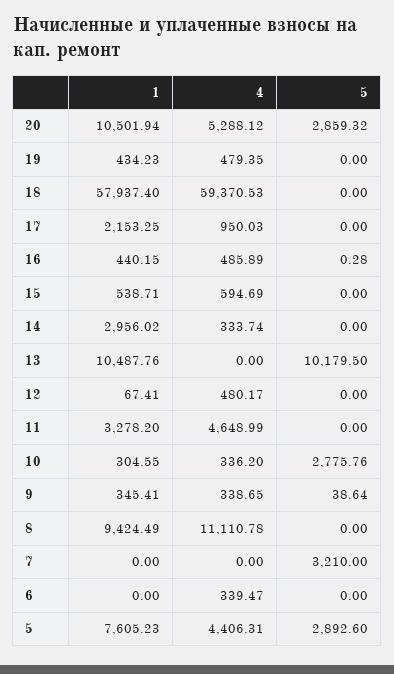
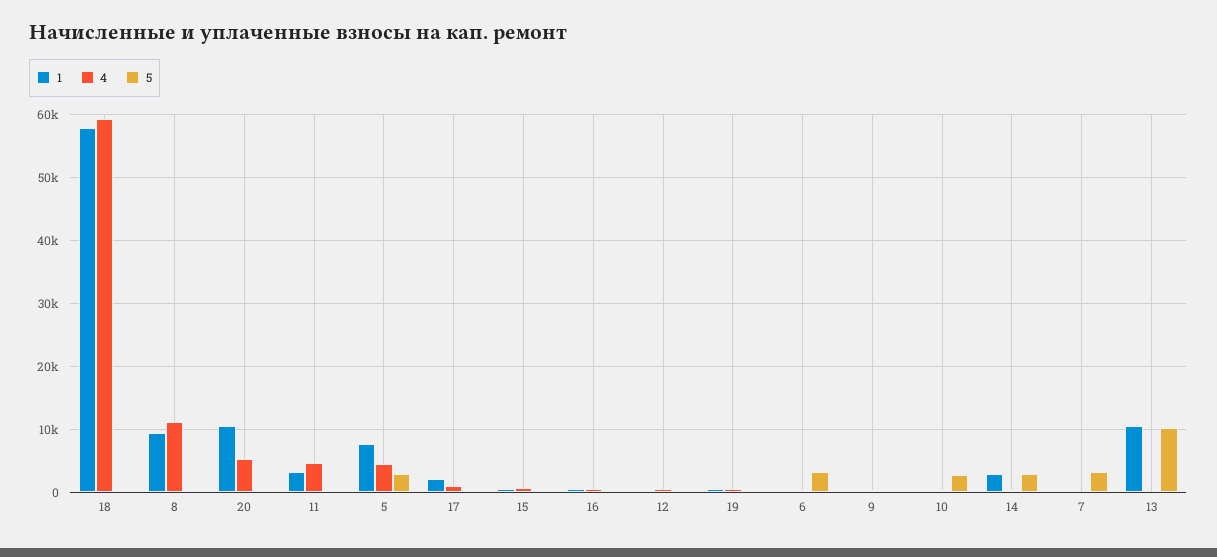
5, 20: 2859.32 -> 0
5, 14: 0 -> 3000
5, 6: 0 -> 3000

